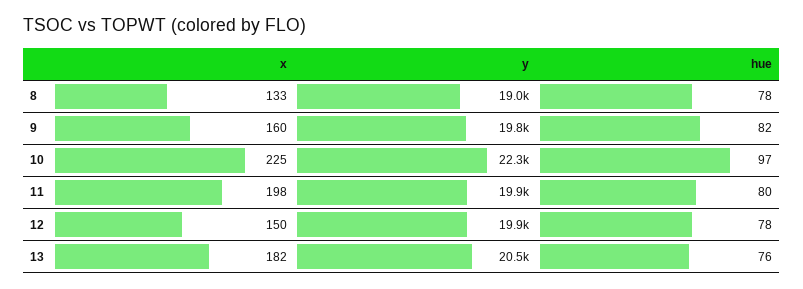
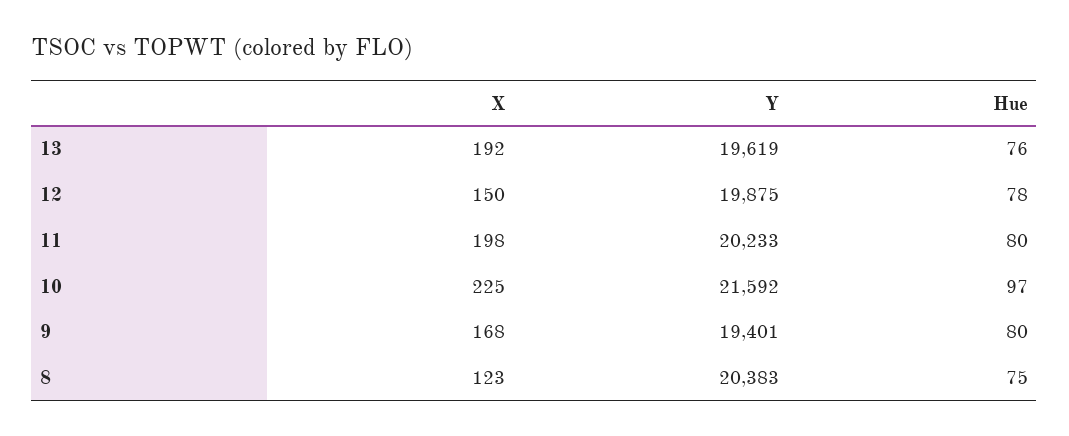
x, 8: 133 -> 123
y, 8: 19000 -> 20383
hue, 8: 78 -> 75
x, 9: 160 -> 168
y, 9: 19800 -> 19401
hue, 9: 82 -> 80
y, 10: 22300 -> 21592
y, 11: 19900 -> 20233
x, 13: 182 -> 192
y, 13: 20500 -> 19619

